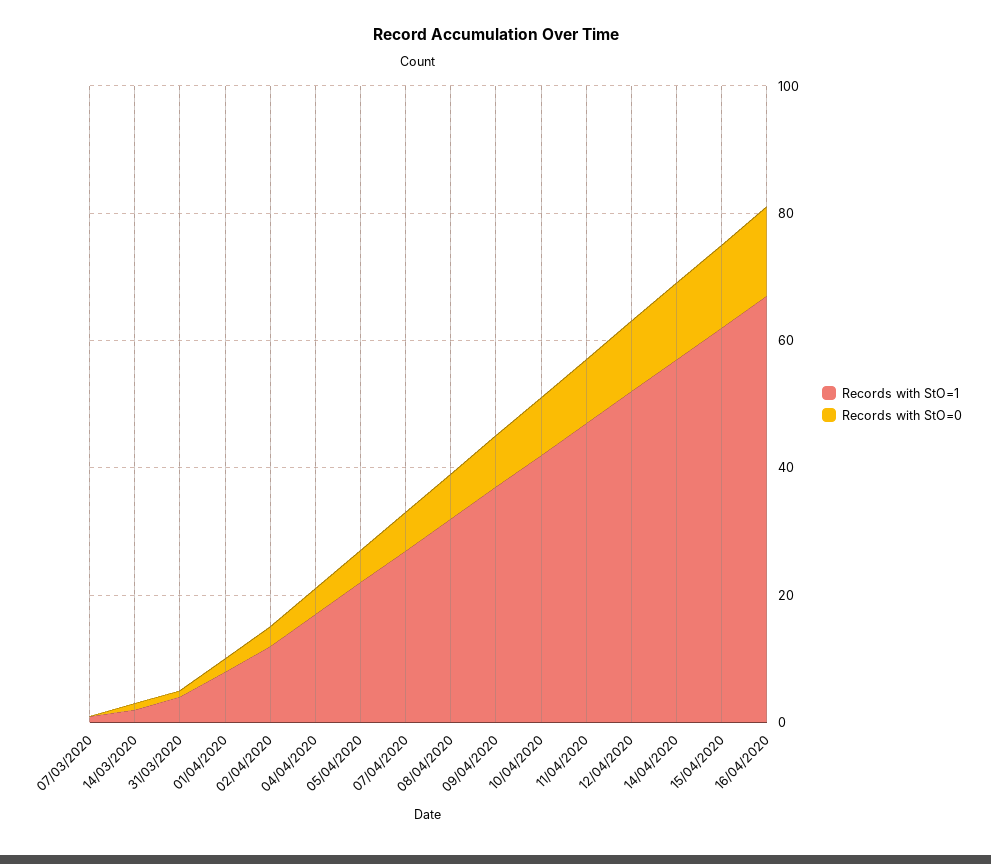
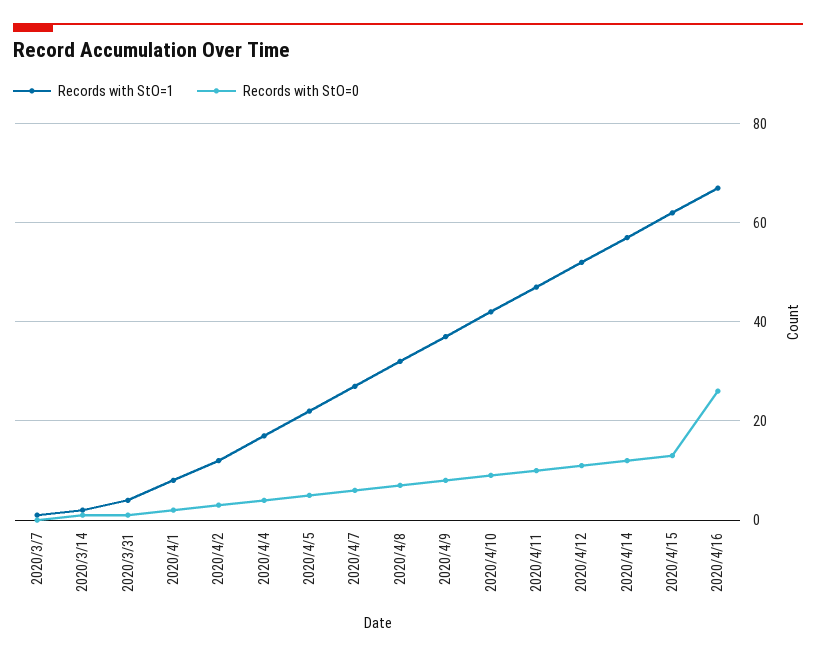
Records with StO=0, 16/04/2020: 15 -> 25

